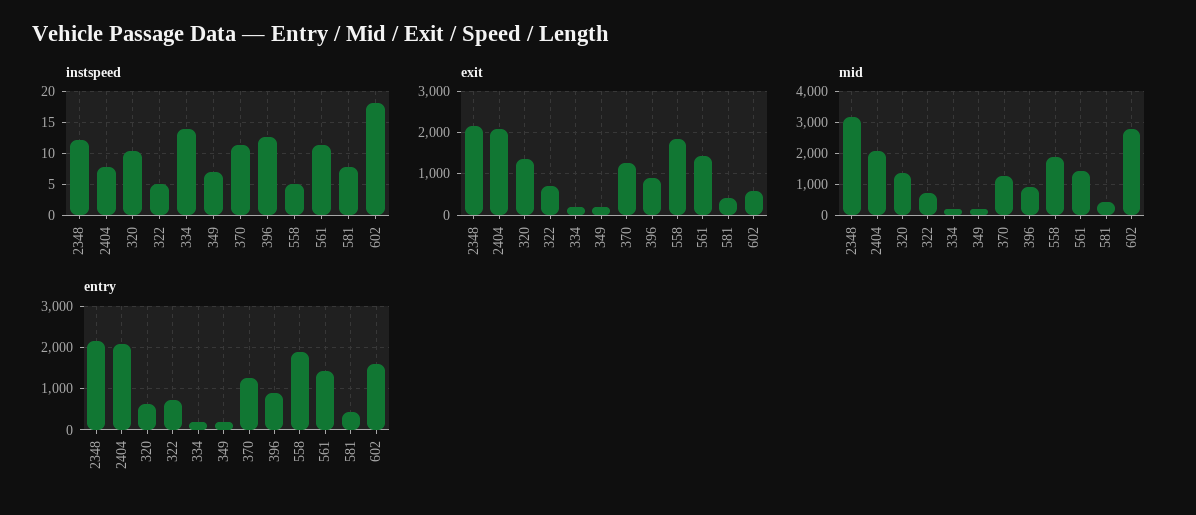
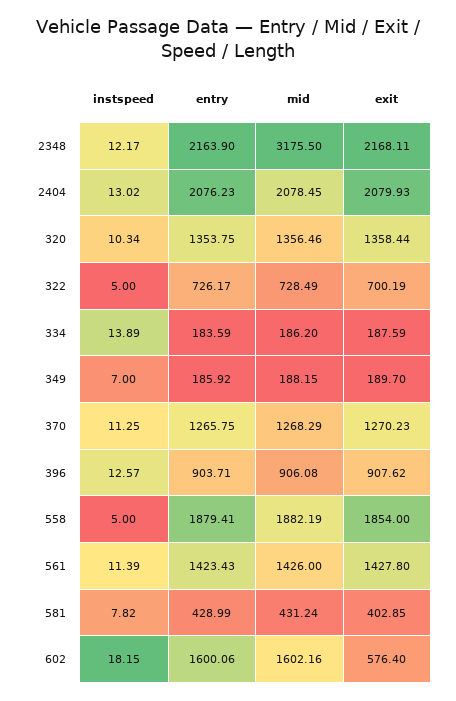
instspeed, 2404: 8 -> 13.02
mid, 602: 2800 -> 1602.16
entry, 320: 600 -> 1353.75

